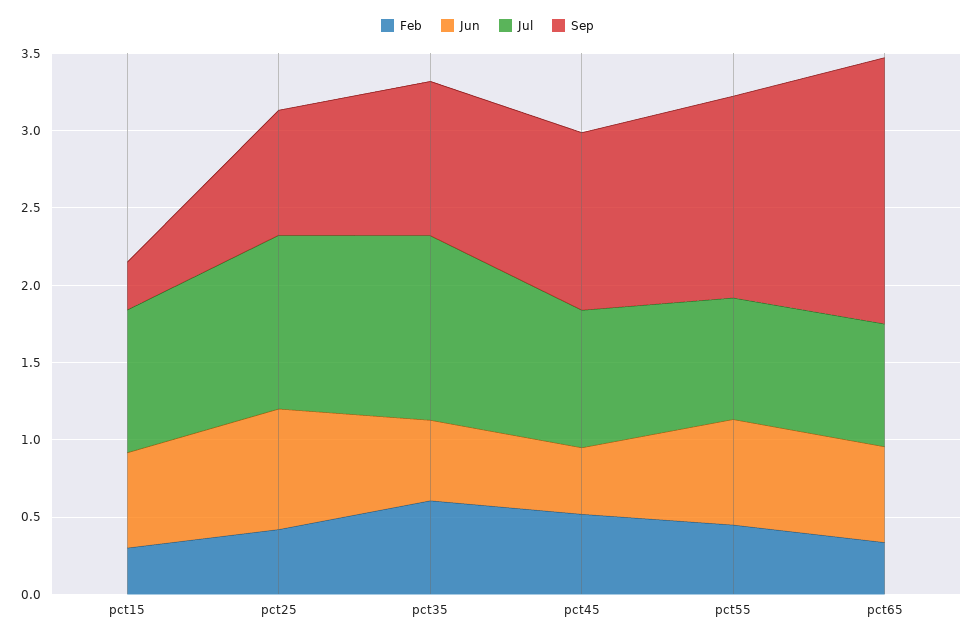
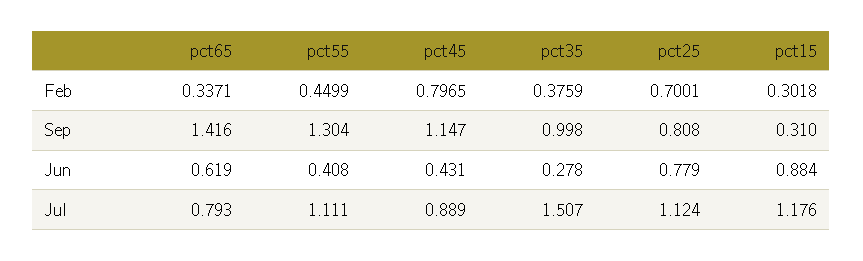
Jun, pct15: 0.6 -> 0.884
Jul, pct15: 0.9 -> 1.176
Feb, pct25: 0.4 -> 0.7001
Feb, pct35: 0.6 -> 0.3759
Jun, pct35: 0.5 -> 0.278
Jul, pct35: 1.2 -> 1.507
Feb, pct45: 0.5 -> 0.7965
Jun, pct55: 0.7 -> 0.408
Jul, pct55: 0.8 -> 1.111
Sep, pct65: 1.7 -> 1.416

